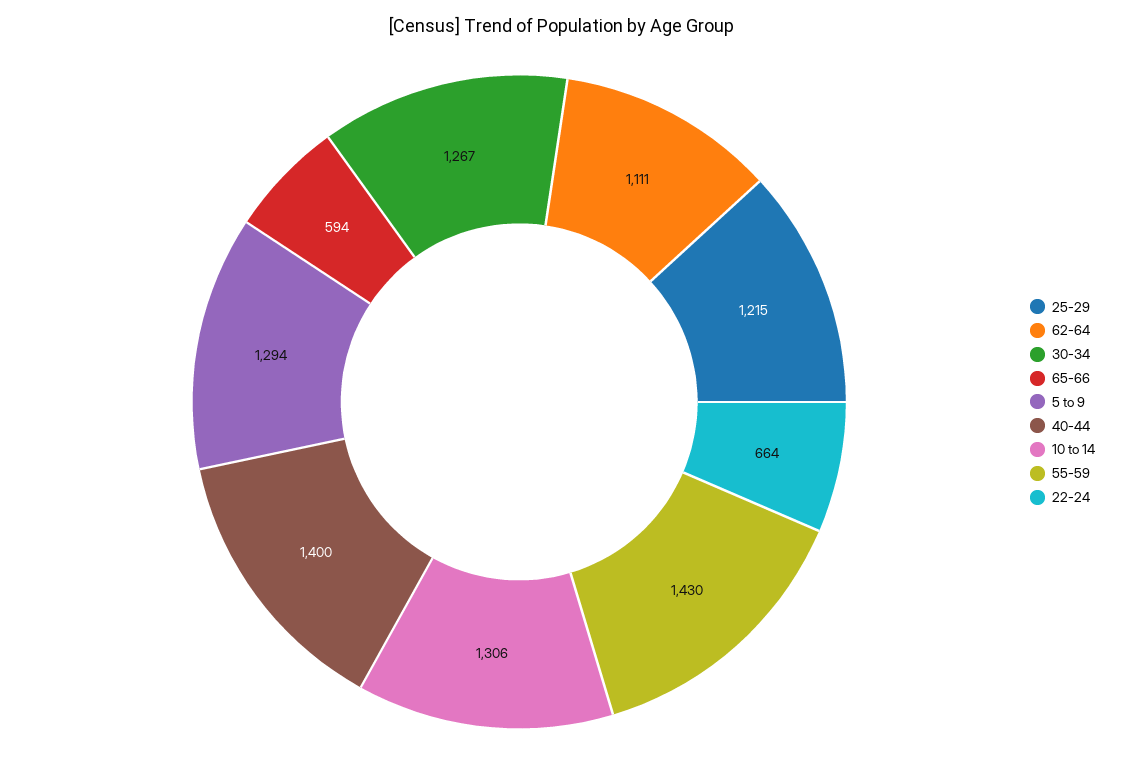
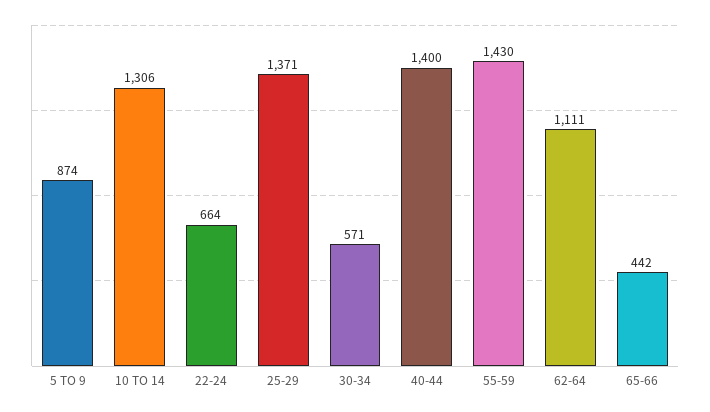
25-29: 1215 -> 1371
30-34: 1267 -> 571
65-66: 594 -> 442
5 to 9: 1294 -> 874

